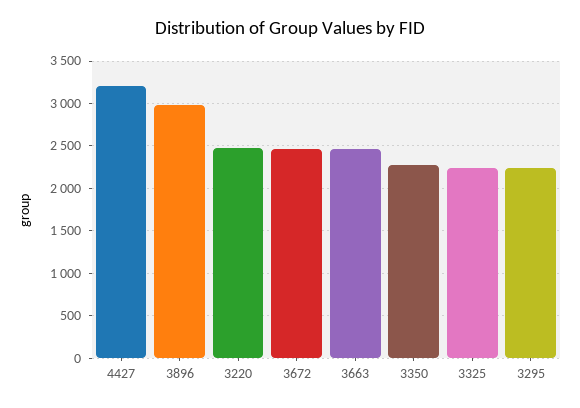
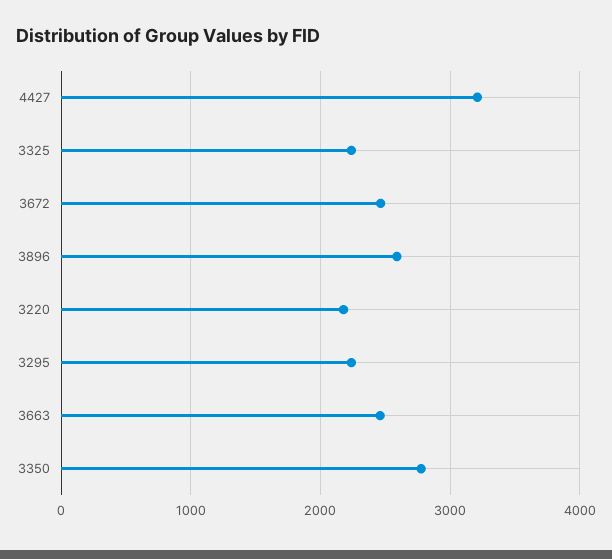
3896: 3000 -> 2600
3220: 2500 -> 2200
3350: 2300 -> 2800

